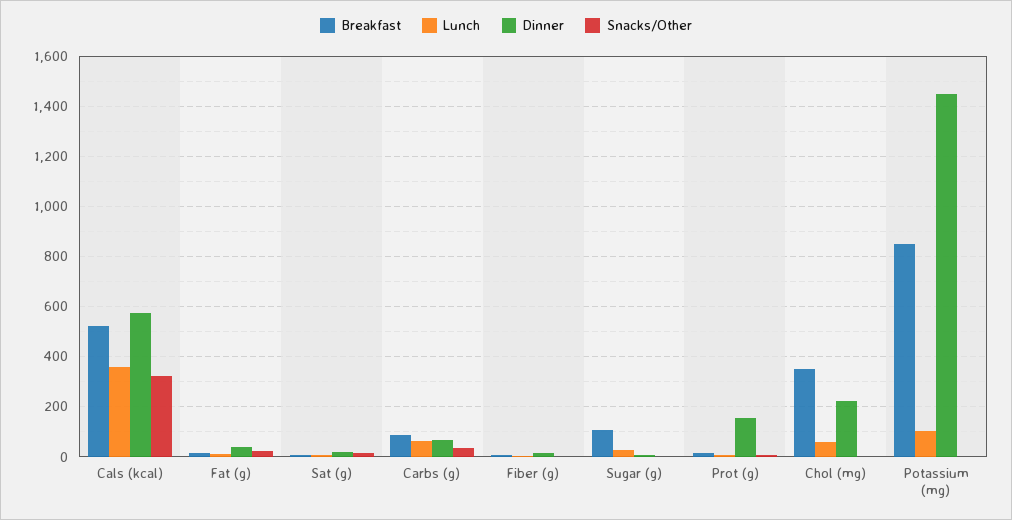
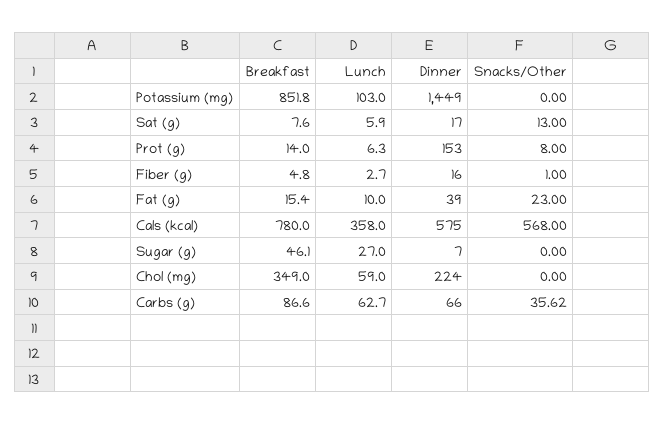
Breakfast, Cals (kcal): 525 -> 780
Snacks/Other, Cals (kcal): 325 -> 568
Breakfast, Sugar (g): 100 -> 46.1

